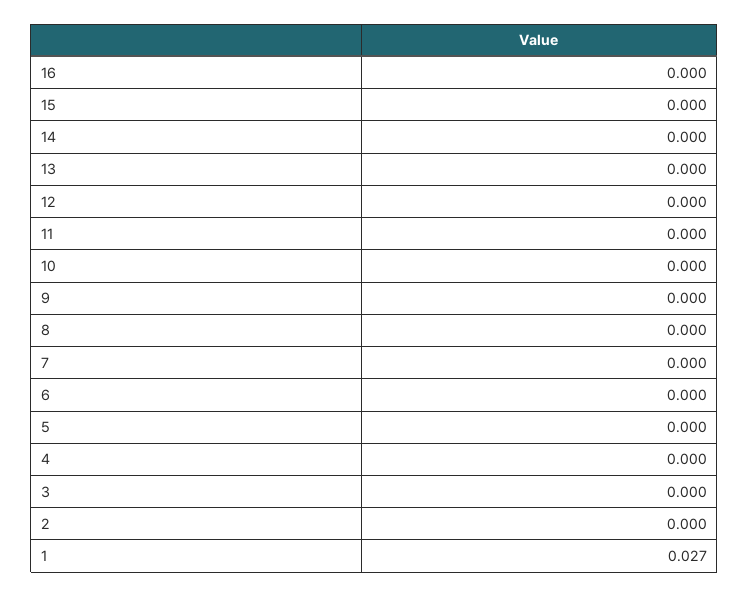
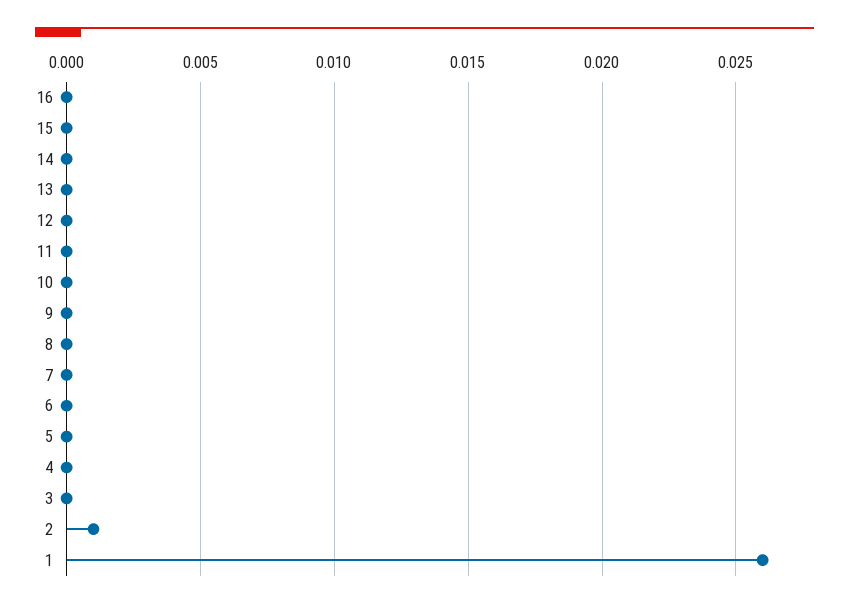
2: 0 -> 0.001
1: 0.027 -> 0.026

